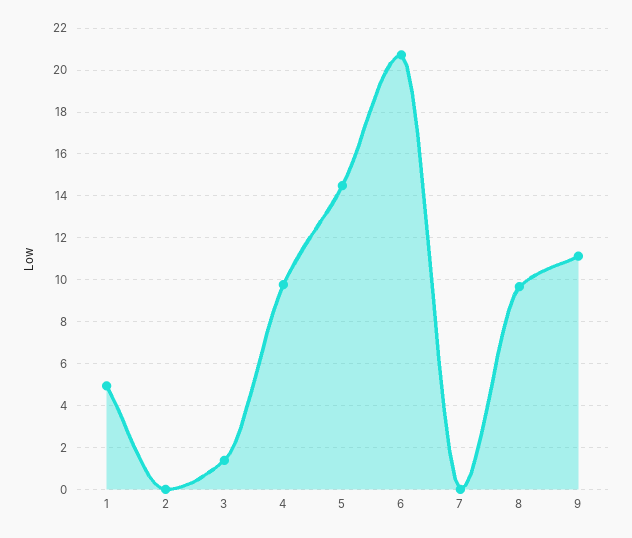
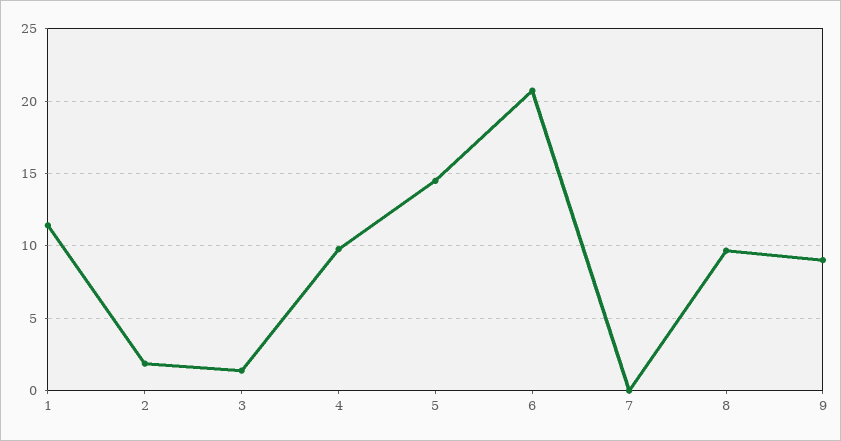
1: 5 -> 11.5
2: 0 -> 2
9: 11 -> 9

